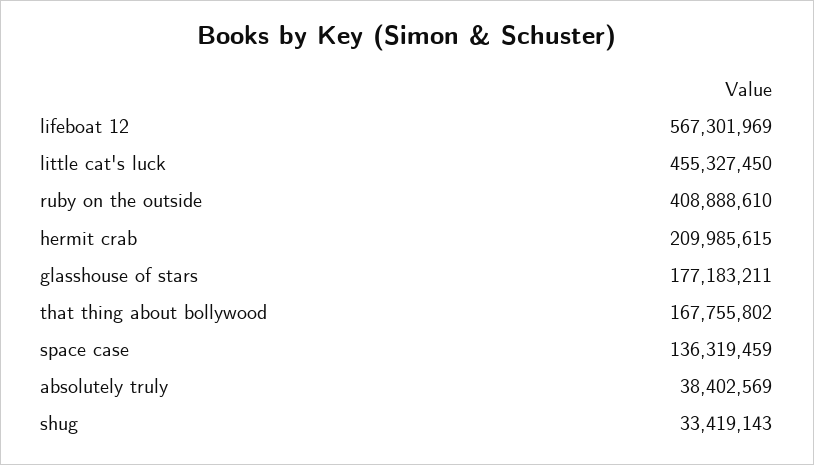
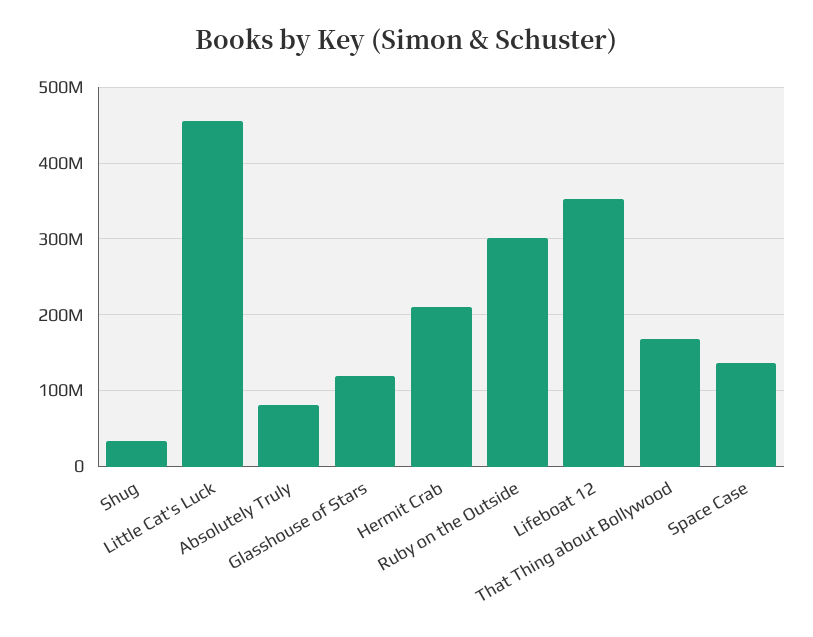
lifeboat 12: 567301969 -> 350000000
ruby on the outside: 408888610 -> 300000000
glasshouse of stars: 177183211 -> 120000000
absolutely truly: 38402569 -> 80000000

